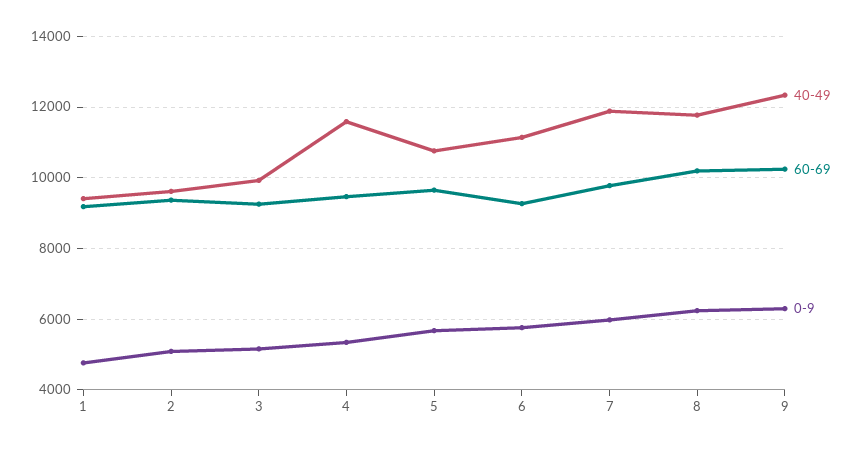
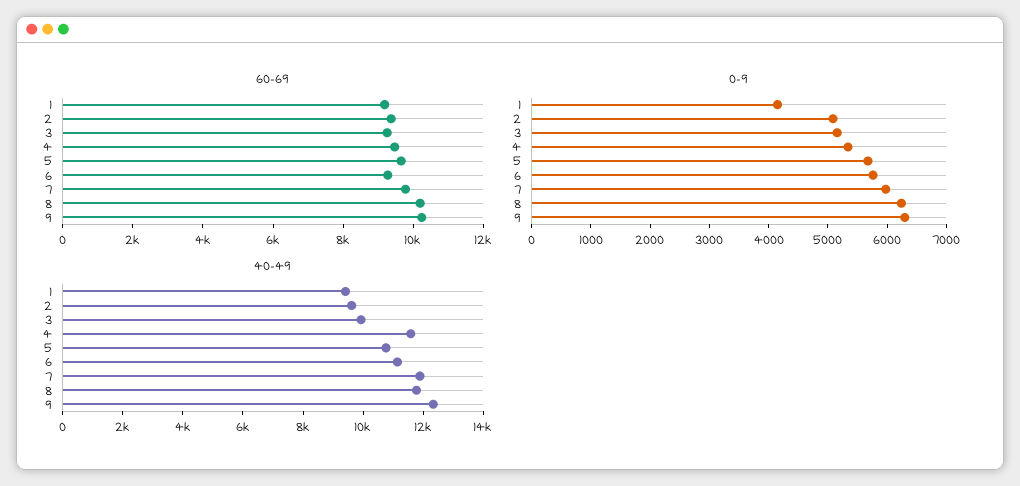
0-9, 1: 4800 -> 4200

